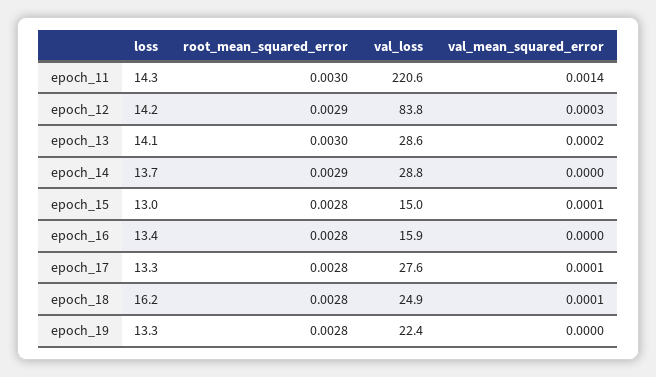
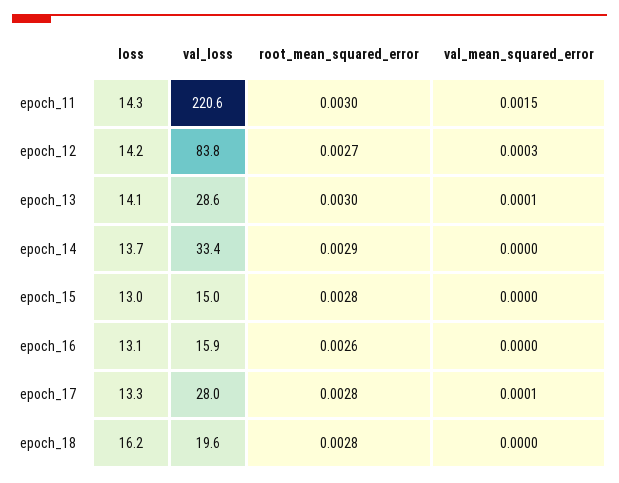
val_mean_squared_error, epoch_11: 0.0014 -> 0.0015
root_mean_squared_error, epoch_12: 0.0029 -> 0.0027
val_mean_squared_error, epoch_13: 0.0002 -> 0.0001
val_loss, epoch_14: 28.8 -> 33.4
val_mean_squared_error, epoch_15: 0.0001 -> 0
loss, epoch_16: 13.4 -> 13.1
root_mean_squared_error, epoch_16: 0.0028 -> 0.0026
val_loss, epoch_17: 27.6 -> 28
val_loss, epoch_18: 24.9 -> 19.6
val_mean_squared_error, epoch_18: 0.0001 -> 0
loss, epoch_19: 13.3 -> none
root_mean_squared_error, epoch_19: 0.0028 -> none
val_loss, epoch_19: 22.4 -> none
val_mean_squared_error, epoch_19: 0 -> none

